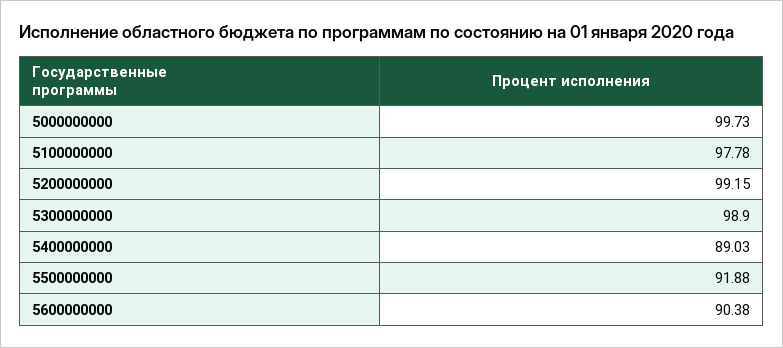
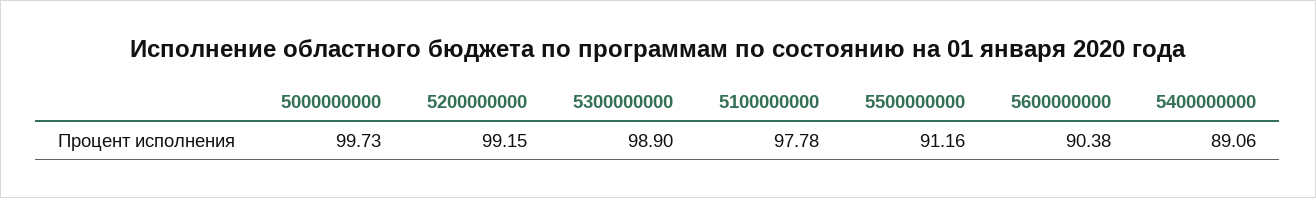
5400000000: 89.03 -> 89.06
5500000000: 91.88 -> 91.16

